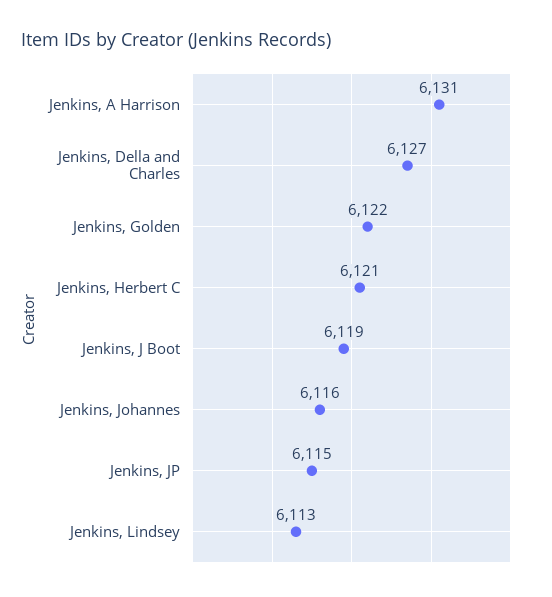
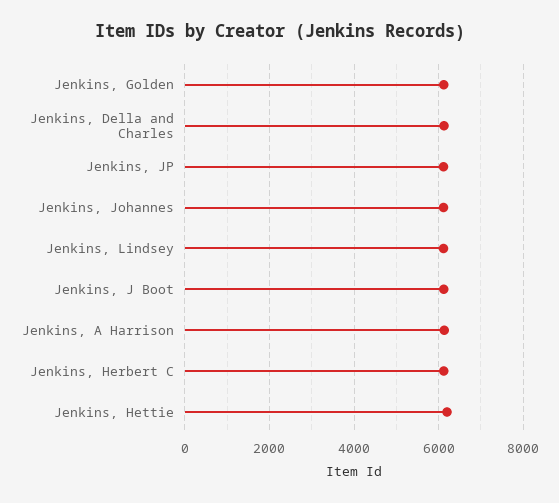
Jenkins, Hettie: none -> 6200

